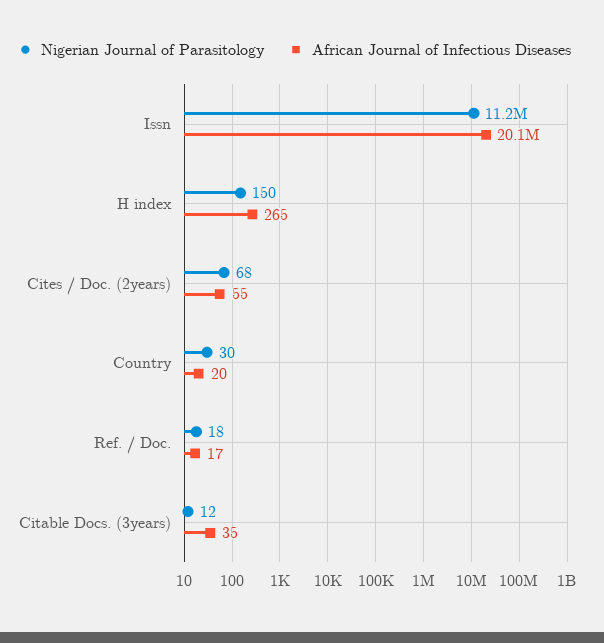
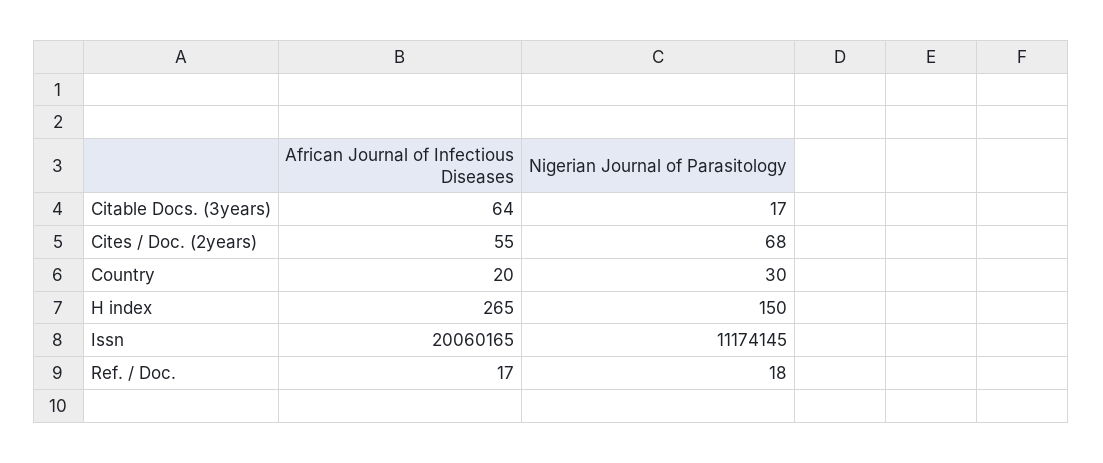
Nigerian Journal of Parasitology, Citable Docs. (3years): 12 -> 17
African Journal of Infectious Diseases, Citable Docs. (3years): 35 -> 64

